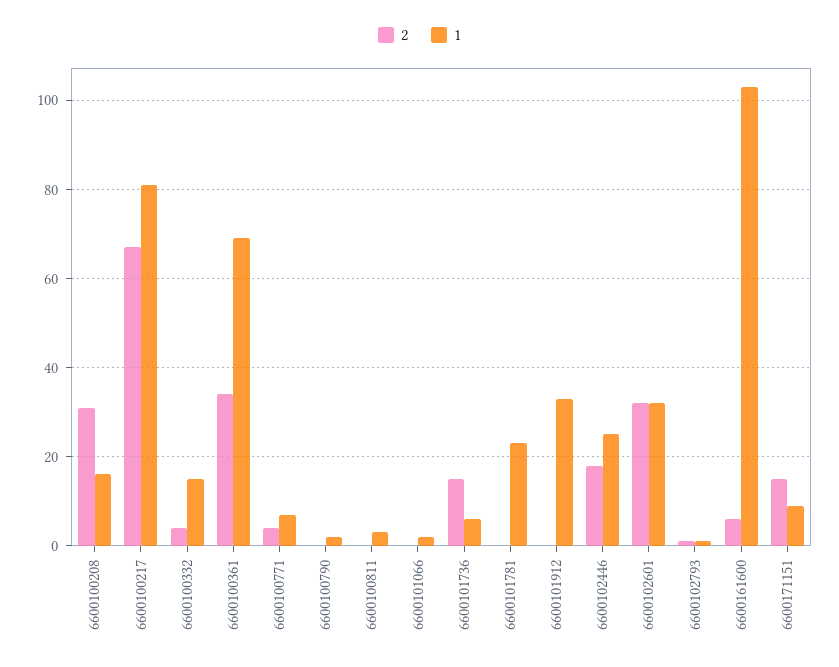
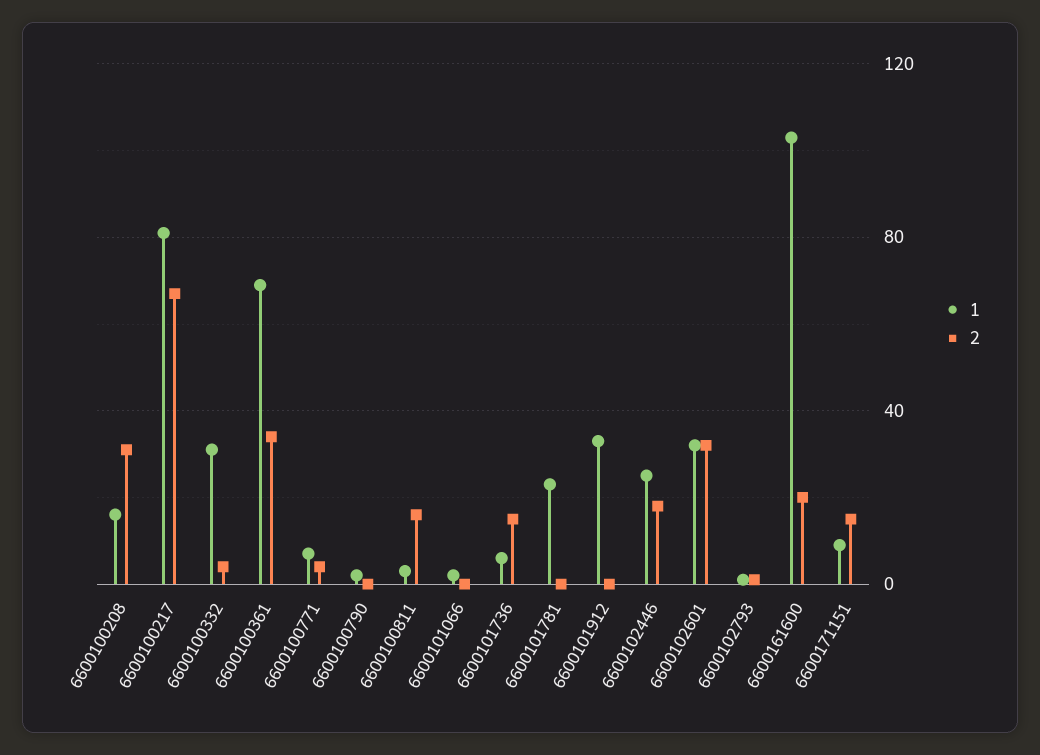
1, 6600100332: 15 -> 30
2, 6600100811: 0 -> 15
2, 6600161600: 5 -> 20

